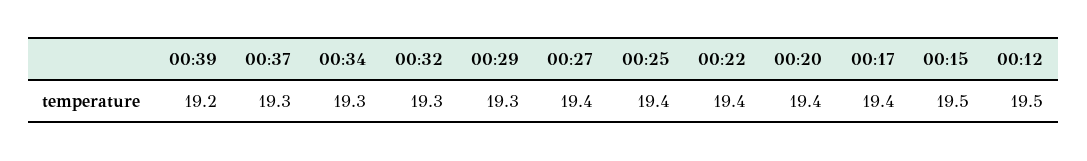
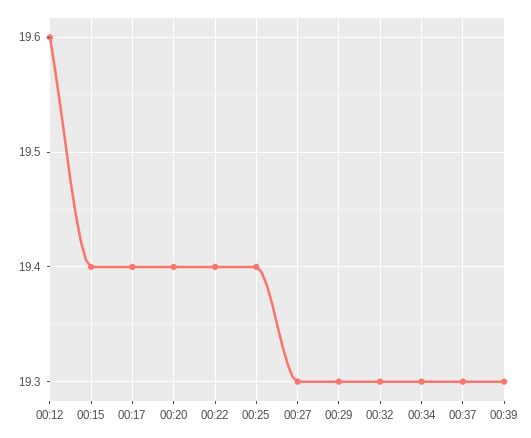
00:39: 19.2 -> 19.3
00:27: 19.4 -> 19.3
00:15: 19.5 -> 19.4
00:12: 19.5 -> 19.6

